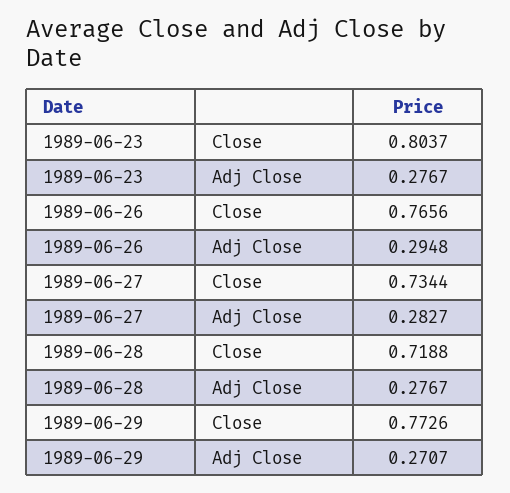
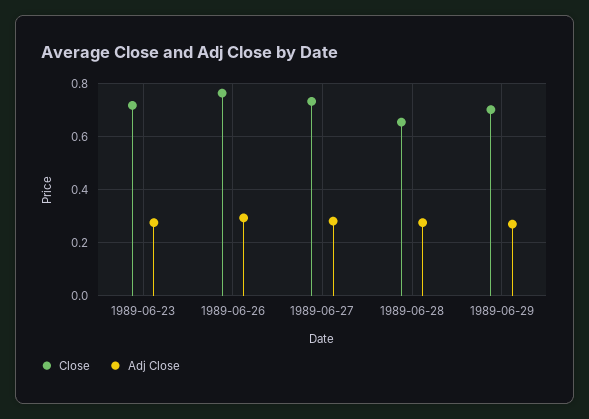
Close, 1989-06-23: 0.8037 -> 0.725
Close, 1989-06-28: 0.7188 -> 0.65
Close, 1989-06-29: 0.7726 -> 0.7

